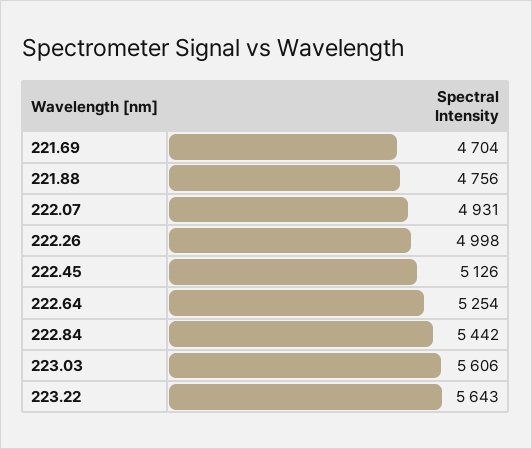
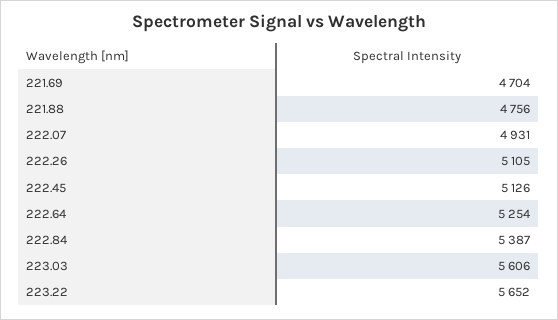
222.26: 4998 -> 5105
222.84: 5442 -> 5387
223.22: 5643 -> 5652

